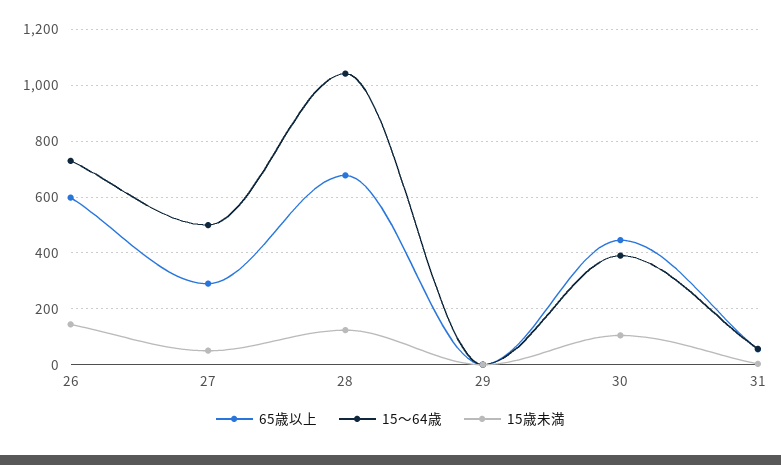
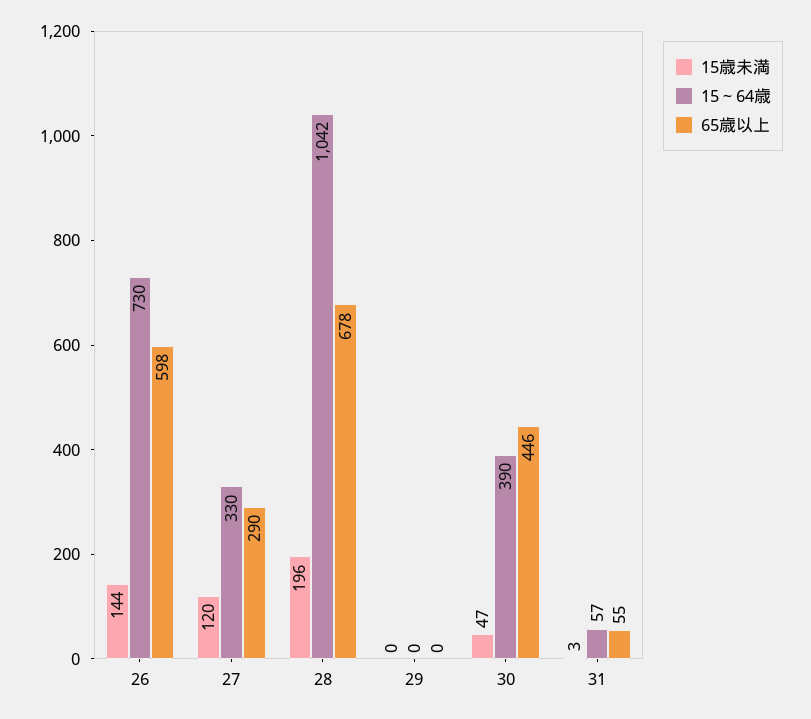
15～64歳, 27: 500 -> 330
15歳未満, 27: 50 -> 120
15歳未満, 28: 125 -> 196
15歳未満, 30: 100 -> 47

